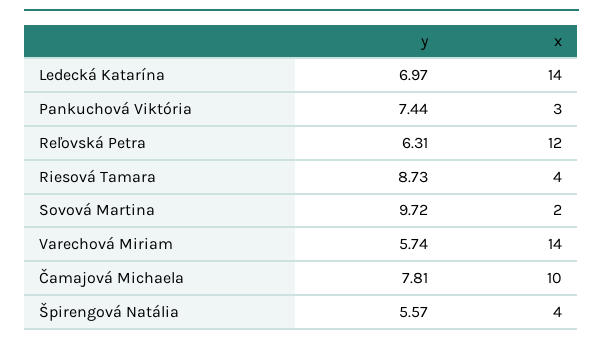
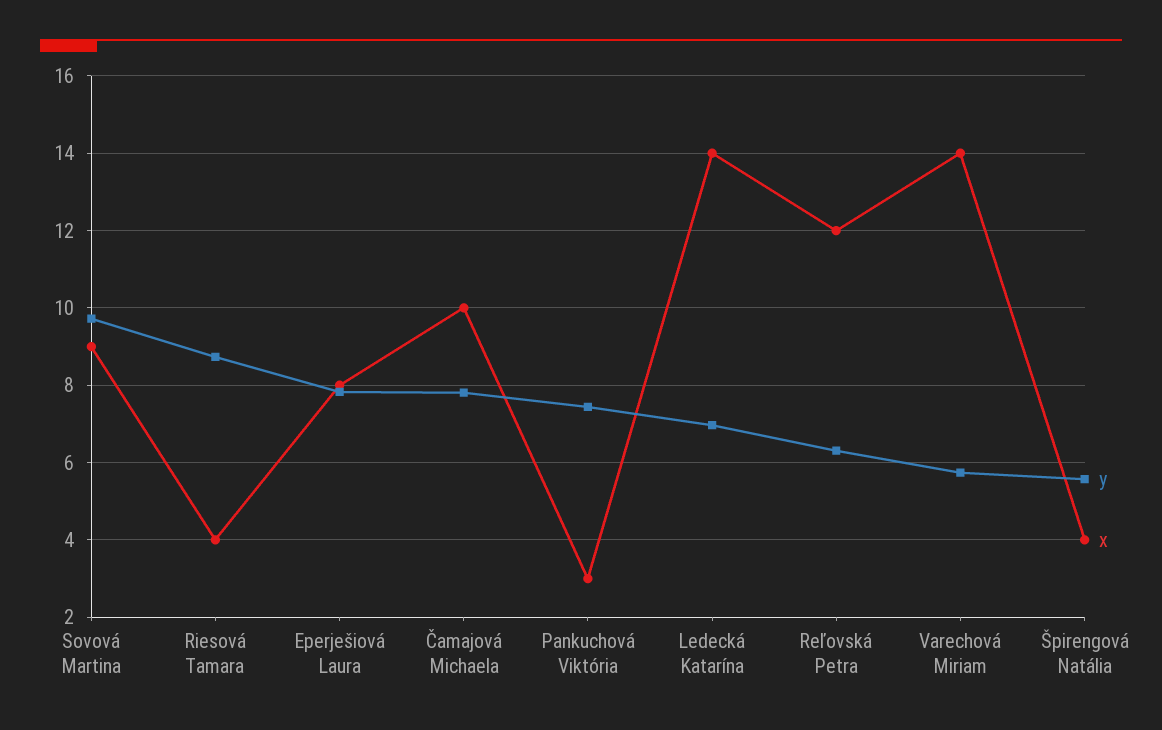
x, Sovová Martina: 2 -> 9
y, Eperješiová Laura: none -> 7.8
x, Eperješiová Laura: none -> 8

